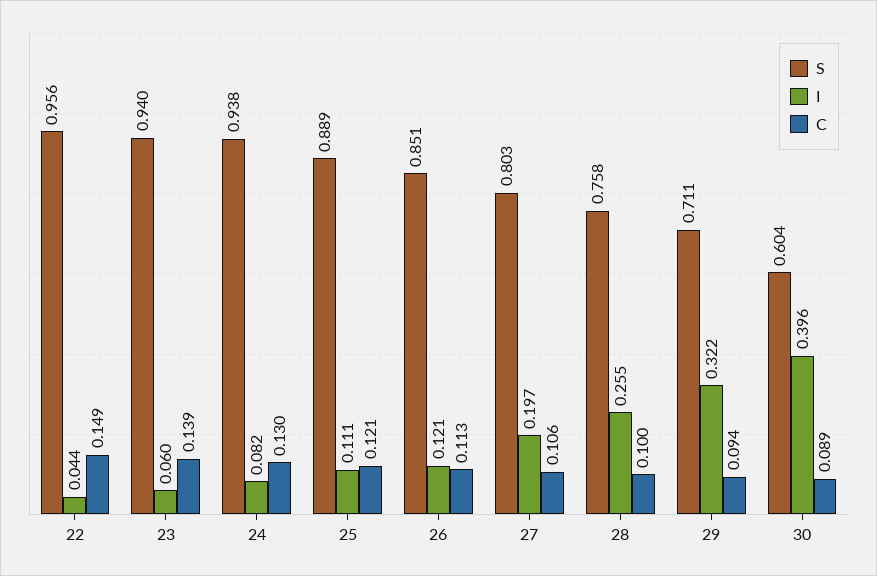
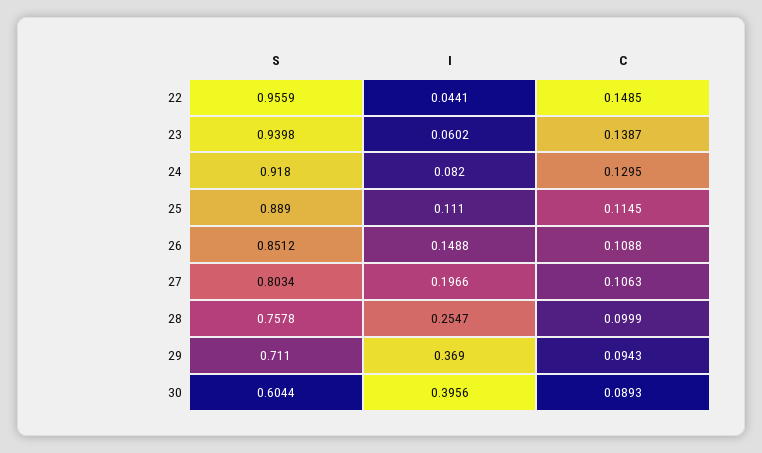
S, 24: 0.938 -> 0.918
C, 25: 0.121 -> 0.1145
I, 26: 0.121 -> 0.1488
C, 26: 0.113 -> 0.1088
I, 29: 0.322 -> 0.369

